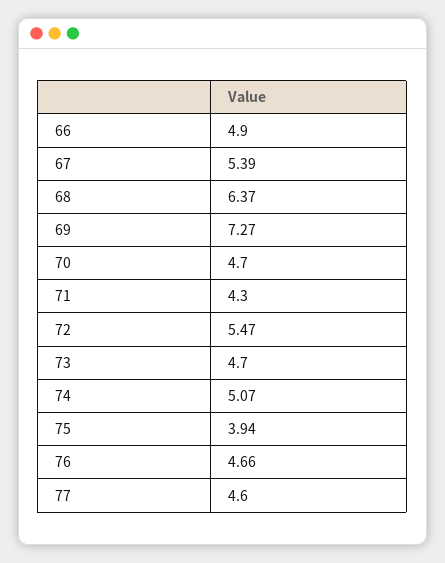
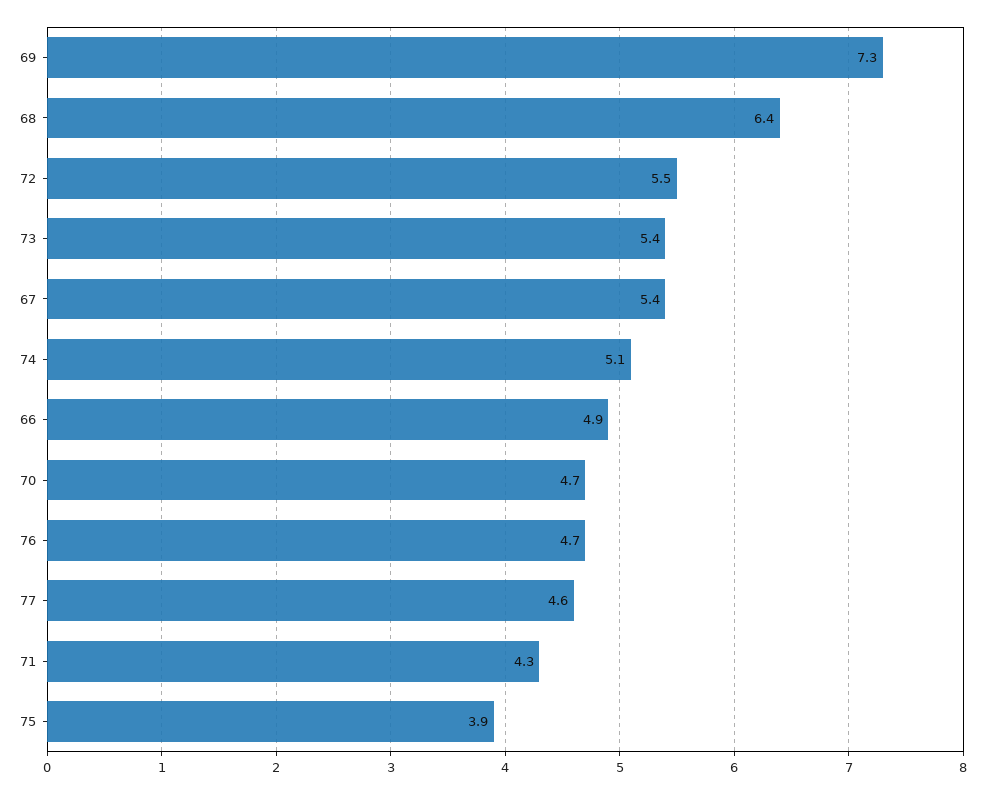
73: 4.7 -> 5.4

